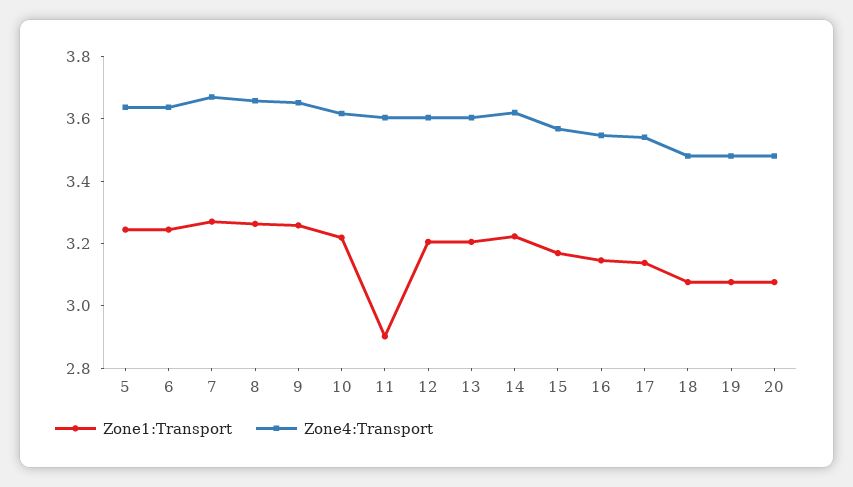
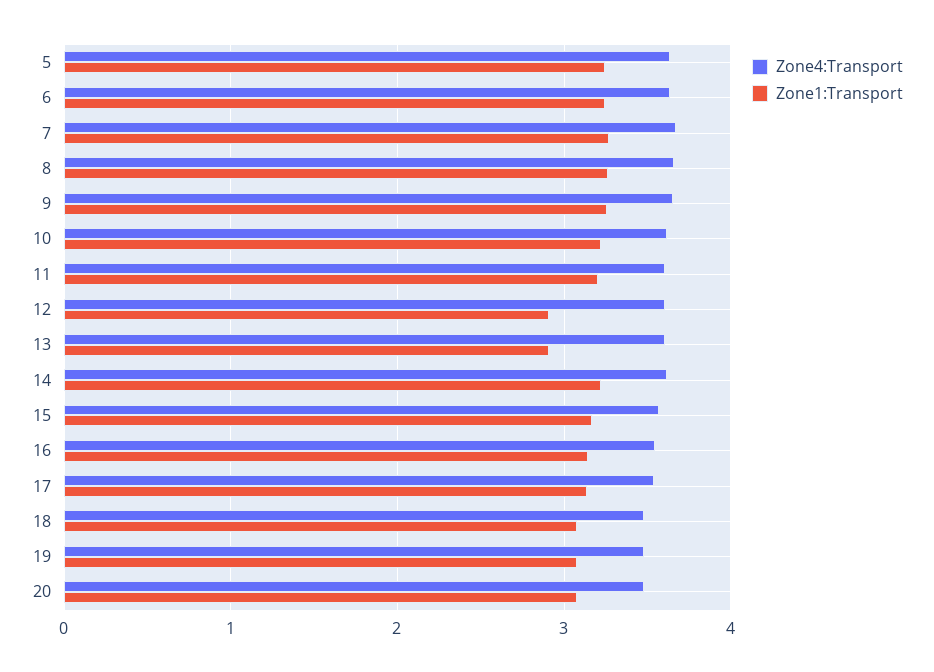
Zone1:Transport, 11: 2.9 -> 3.2
Zone1:Transport, 12: 3.2 -> 2.9
Zone1:Transport, 13: 3.2 -> 2.9

